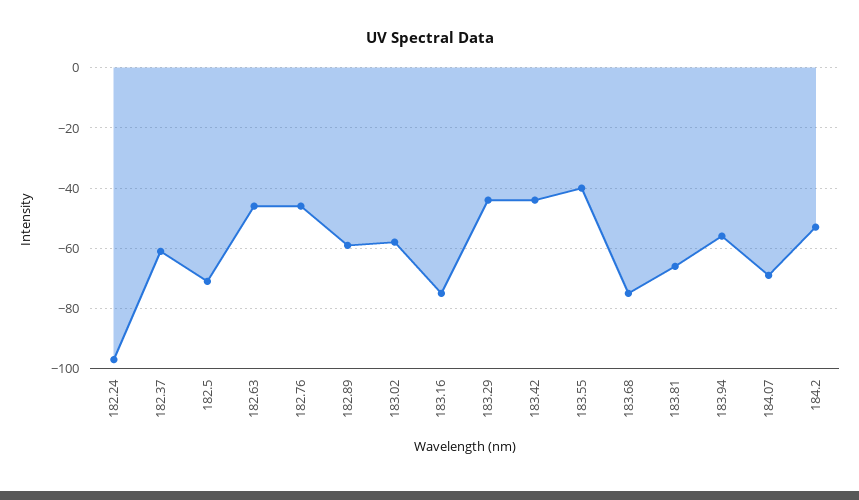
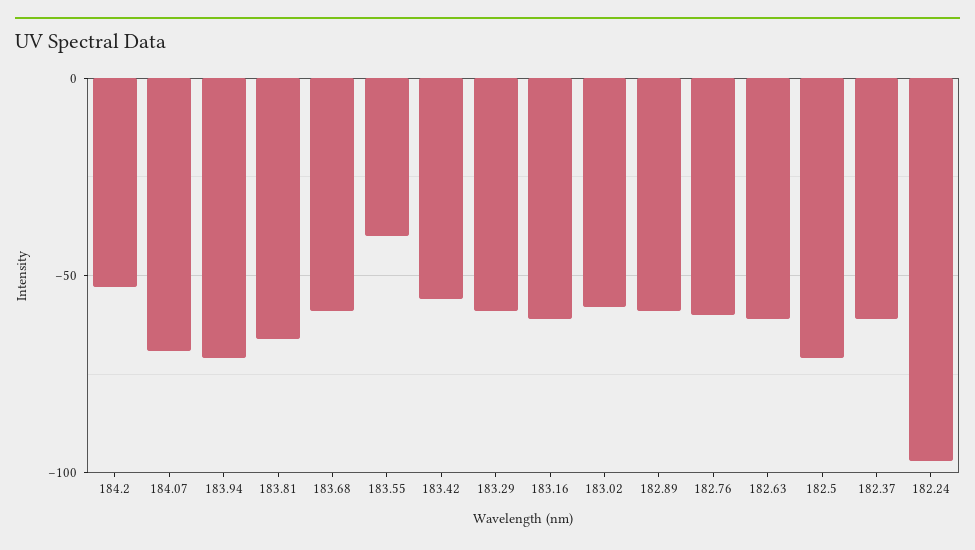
182.63: -45 -> -60
182.76: -45 -> -60
183.16: -75 -> -60
183.29: -45 -> -60
183.42: -45 -> -55
183.68: -75 -> -60
183.94: -55 -> -70

